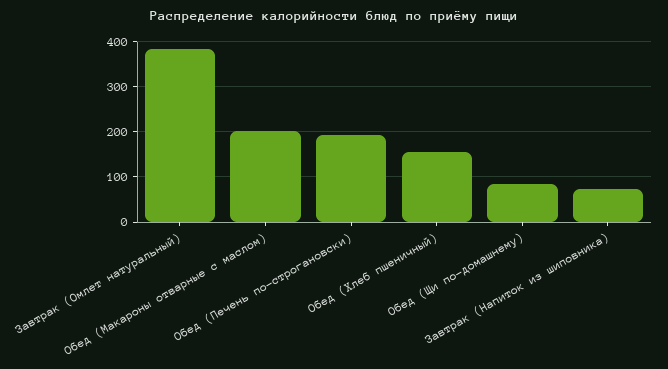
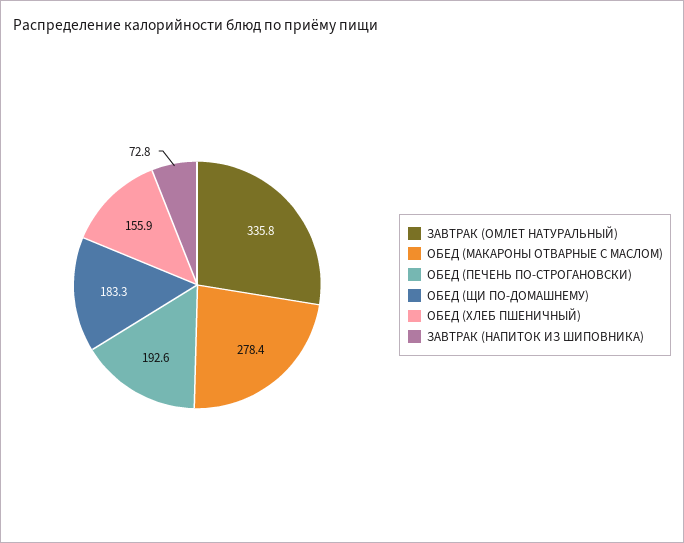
Завтрак (Омлет натуральный): 380 -> 335.8
Обед (Макароны отварные с маслом): 200 -> 278.4
Обед (Щи по-домашнему): 80 -> 183.3

